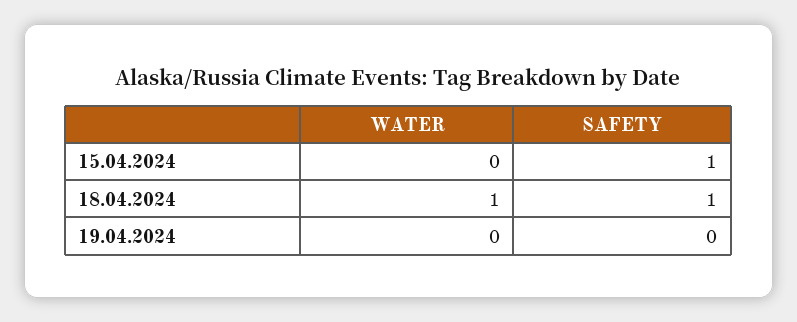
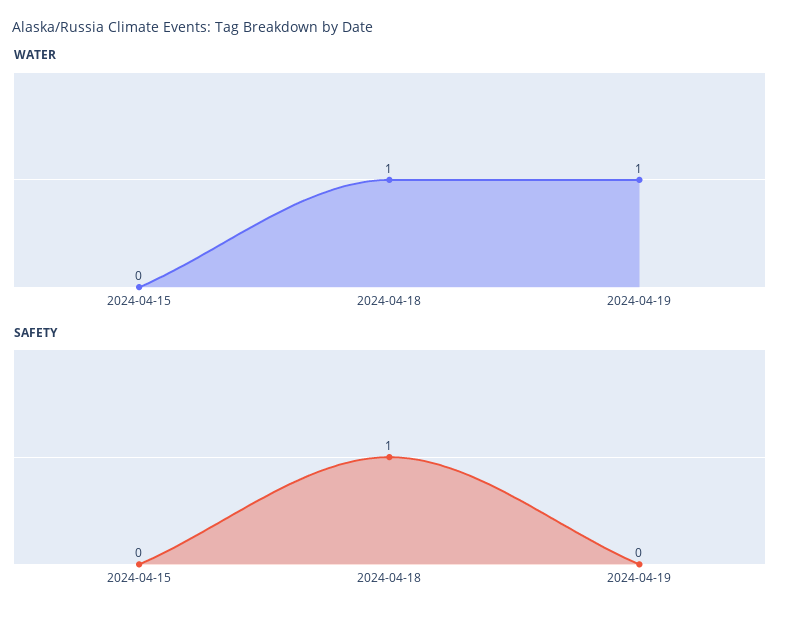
SAFETY, 15.04.2024: 1 -> 0
WATER, 19.04.2024: 0 -> 1

